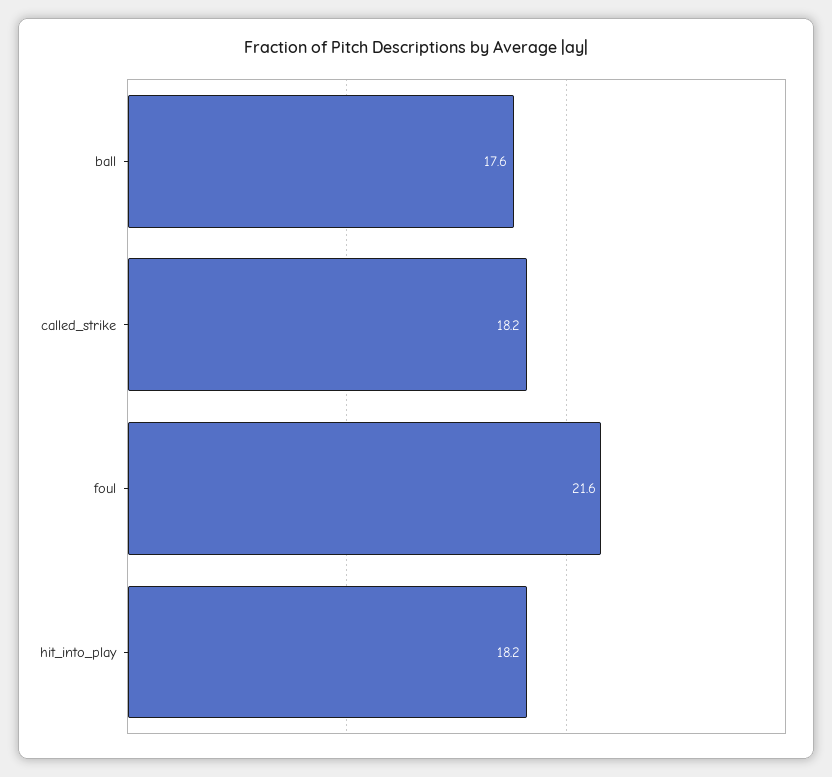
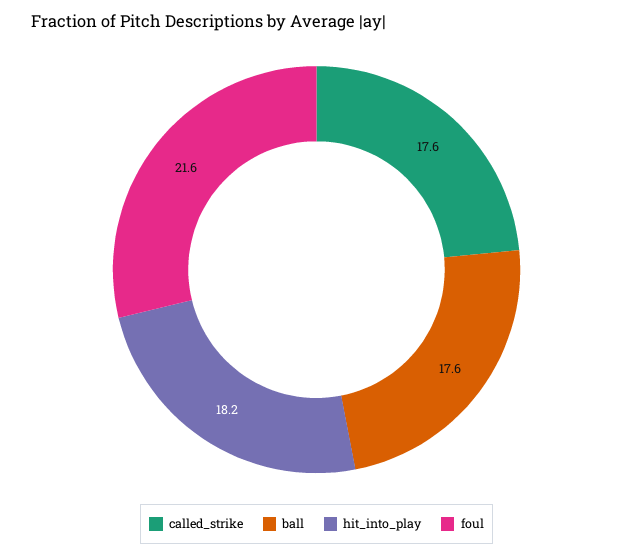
called_strike: 18.2 -> 17.6

